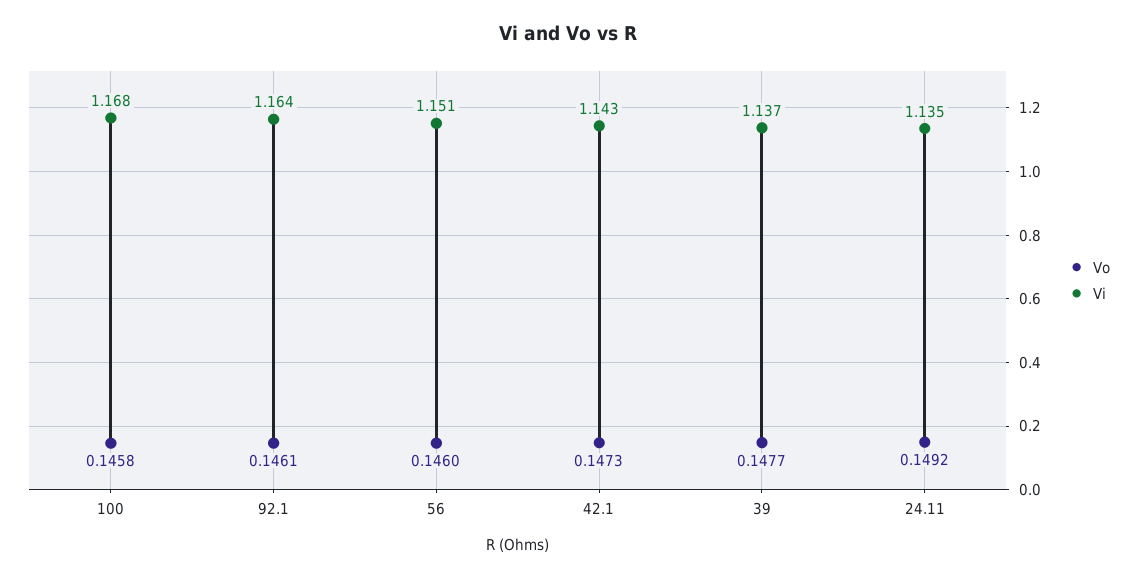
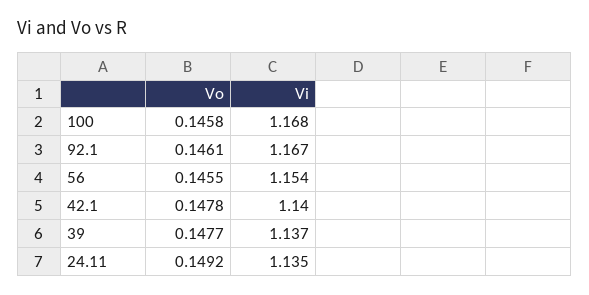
Vi, 92.1: 1.164 -> 1.167
Vo, 56: 0.146 -> 0.1455
Vi, 56: 1.151 -> 1.154
Vo, 42.1: 0.1473 -> 0.1478
Vi, 42.1: 1.143 -> 1.14

